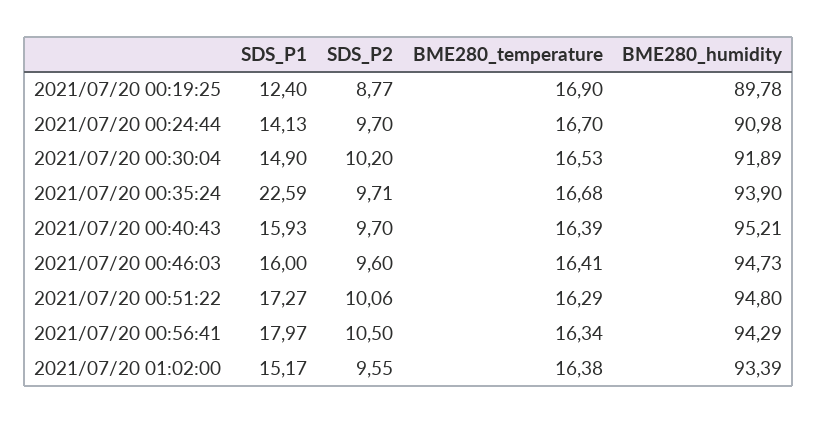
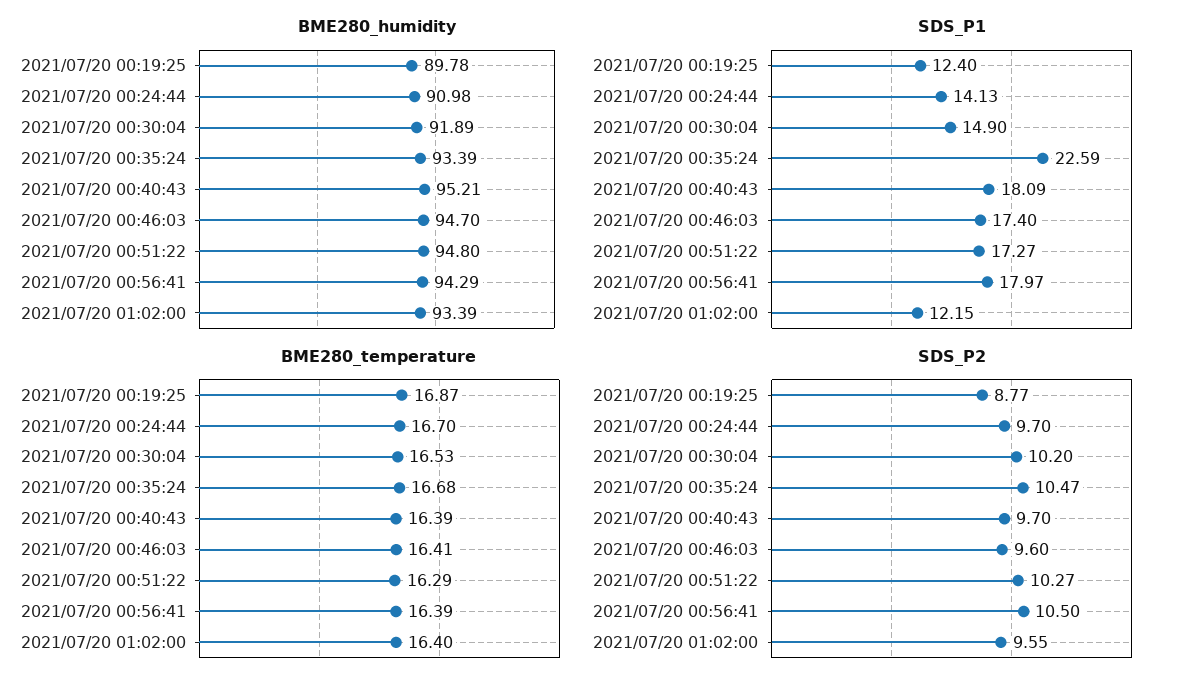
BME280_temperature, 2021/07/20 00:19:25: 16.9 -> 16.87
SDS_P2, 2021/07/20 00:35:24: 9.71 -> 10.47
BME280_humidity, 2021/07/20 00:35:24: 93.9 -> 93.39
SDS_P1, 2021/07/20 00:40:43: 15.93 -> 18.09
SDS_P1, 2021/07/20 00:46:03: 16 -> 17.4
BME280_humidity, 2021/07/20 00:46:03: 94.73 -> 94.7
SDS_P2, 2021/07/20 00:51:22: 10.06 -> 10.27
BME280_temperature, 2021/07/20 00:56:41: 16.34 -> 16.39
SDS_P1, 2021/07/20 01:02:00: 15.17 -> 12.15
BME280_temperature, 2021/07/20 01:02:00: 16.38 -> 16.4

